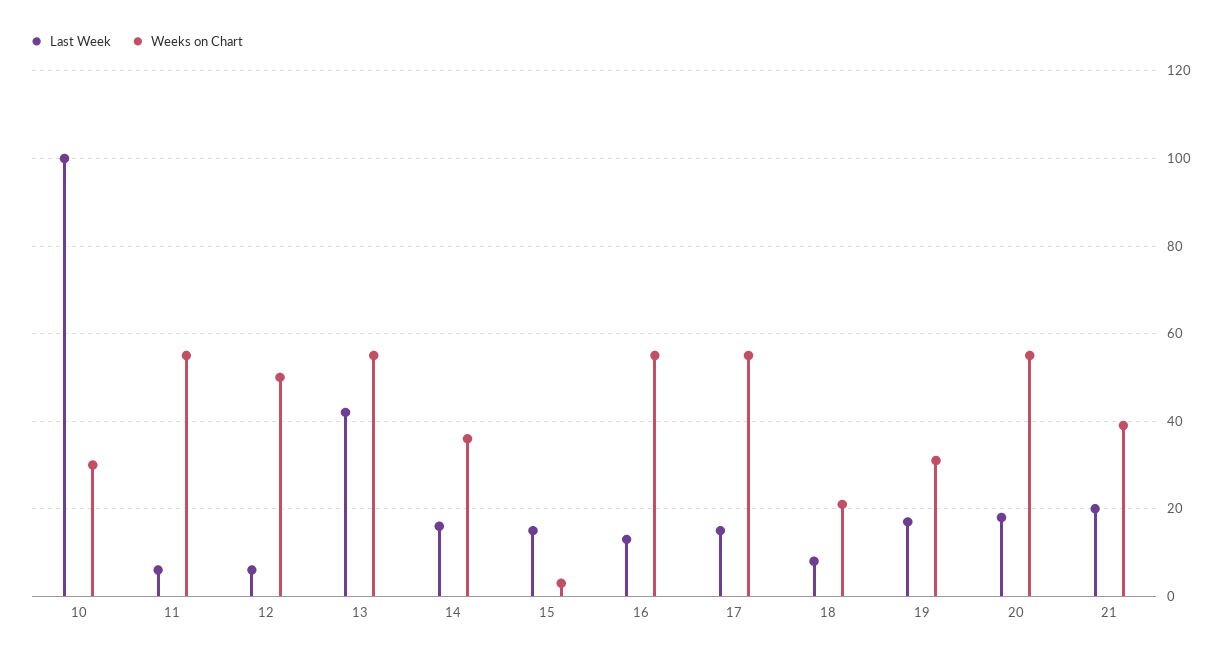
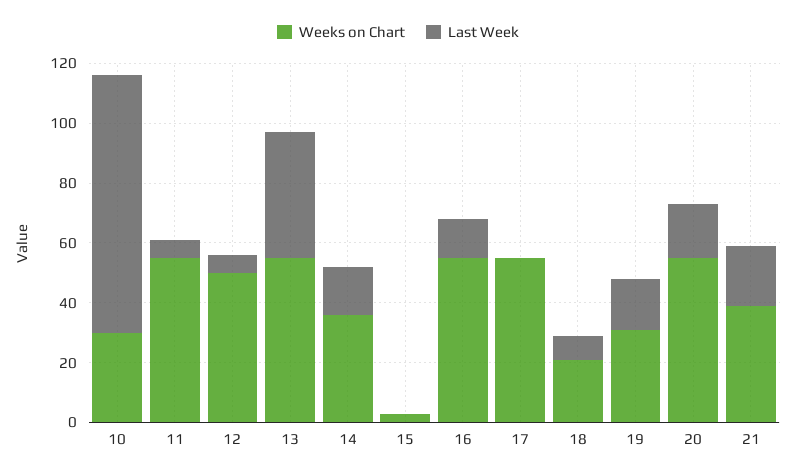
Last Week, 10: 100 -> 85
Last Week, 15: 15 -> 0
Last Week, 17: 15 -> 0

